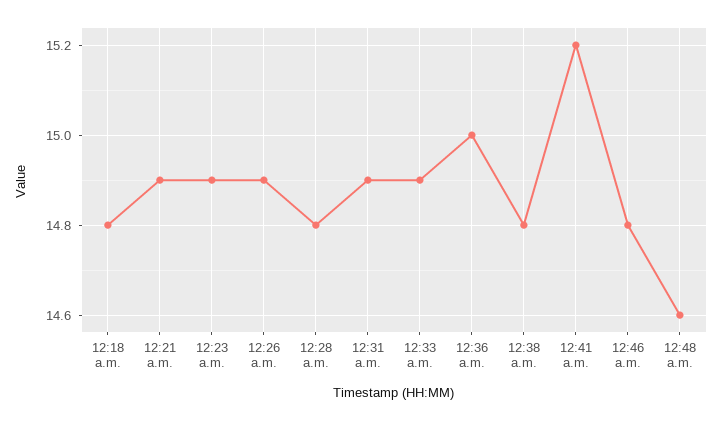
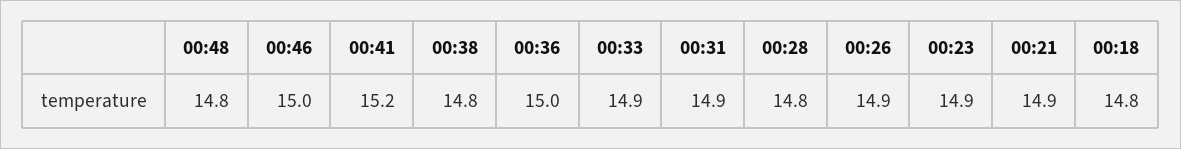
12:46 a.m.: 14.8 -> 15
12:48 a.m.: 14.6 -> 14.8

